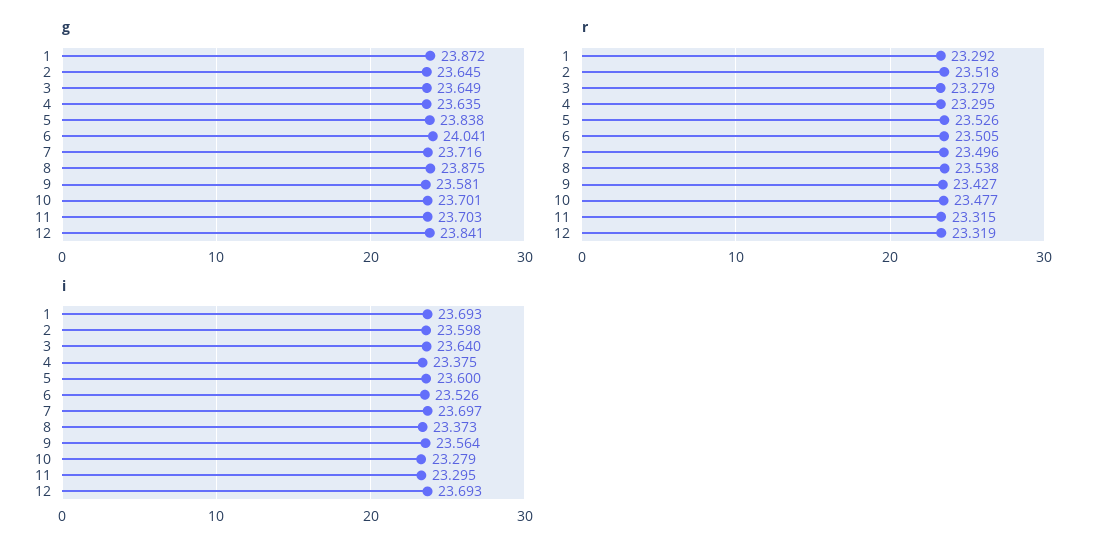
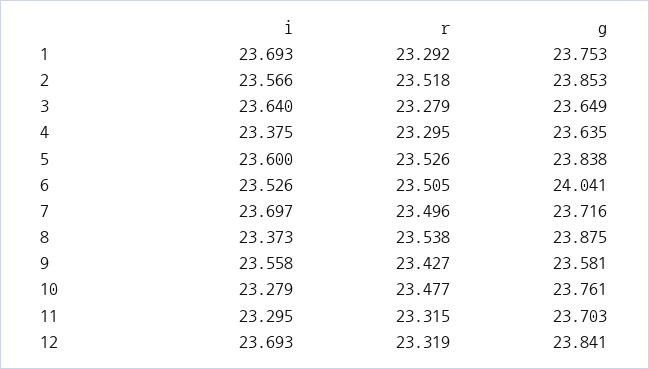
g, 1: 23.872 -> 23.753
g, 2: 23.645 -> 23.853
g, 10: 23.701 -> 23.761
i, 2: 23.598 -> 23.566
i, 9: 23.564 -> 23.558

